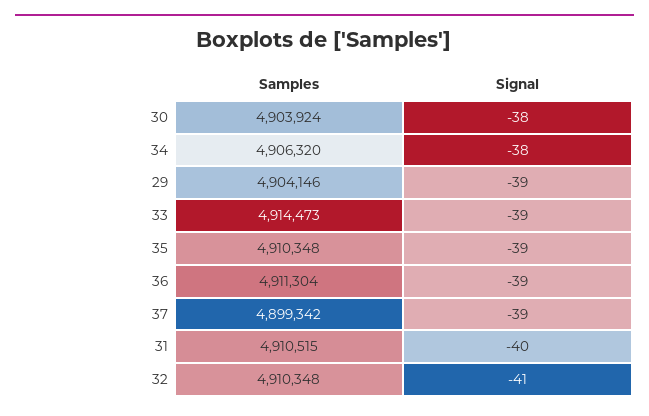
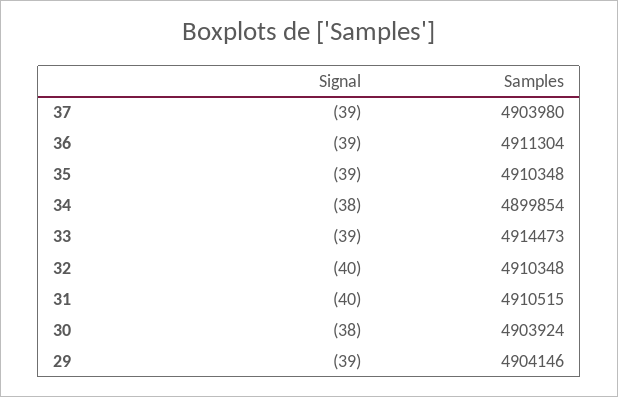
Samples, 34: 4906320 -> 4899854
Samples, 37: 4899342 -> 4903980
Signal, 32: -41 -> -40

